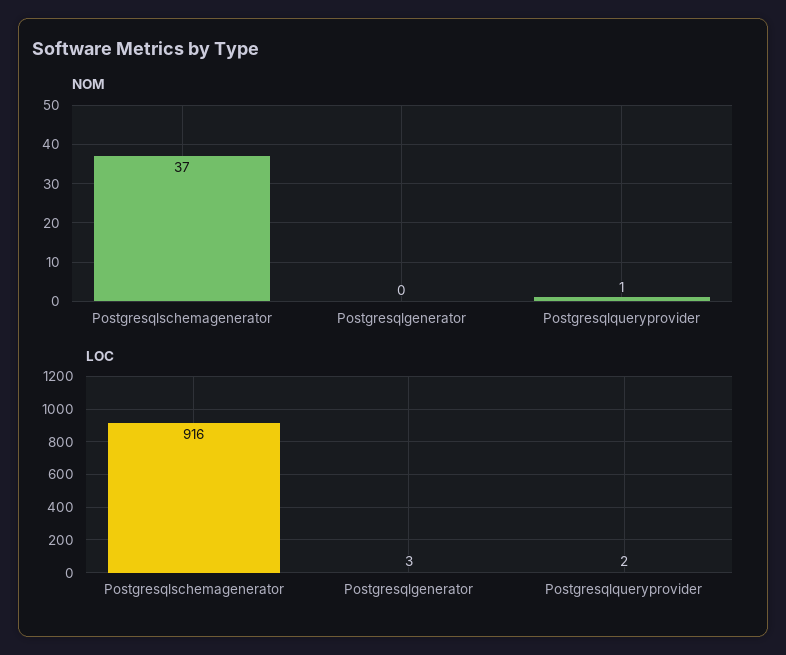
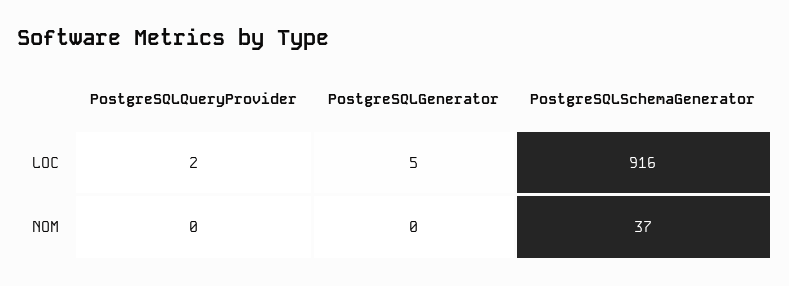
NOM, Postgresqlqueryprovider: 1 -> 0
LOC, Postgresqlgenerator: 3 -> 5

